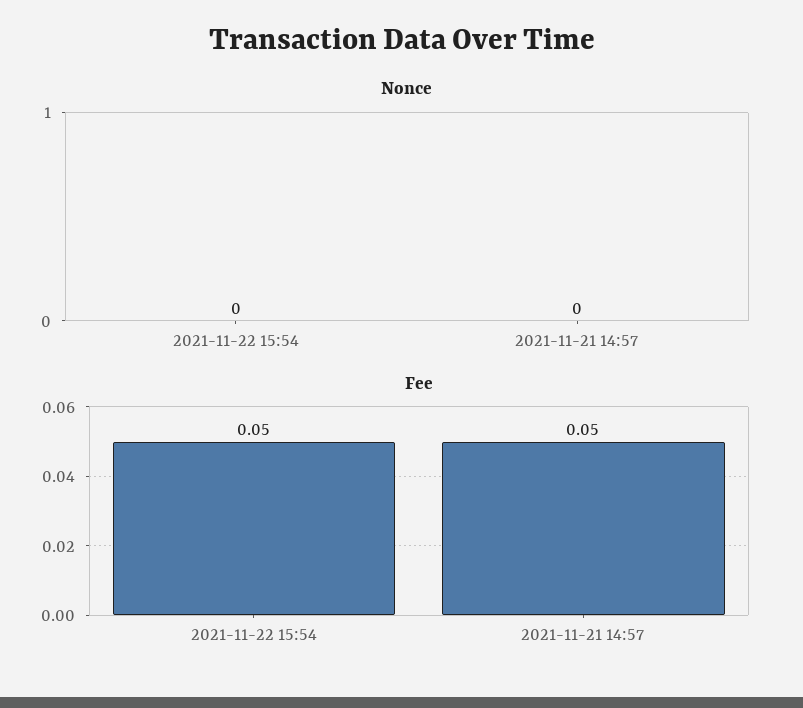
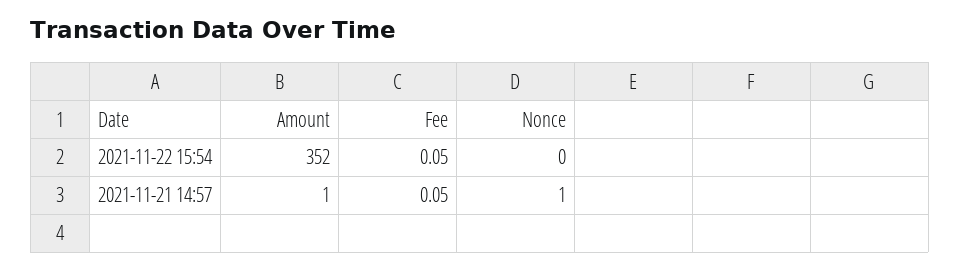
Nonce, 2021-11-21 14:57: 0 -> 1
Amount, 2021-11-22 15:54: none -> 352
Amount, 2021-11-21 14:57: none -> 1

